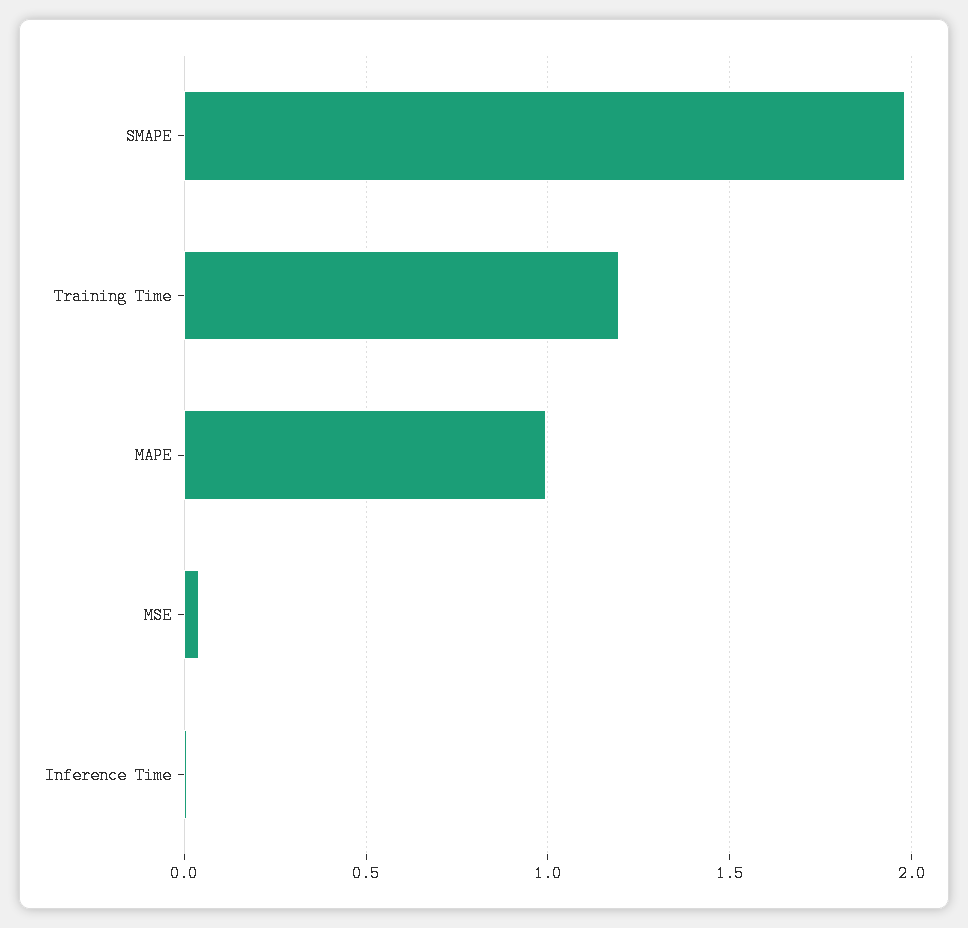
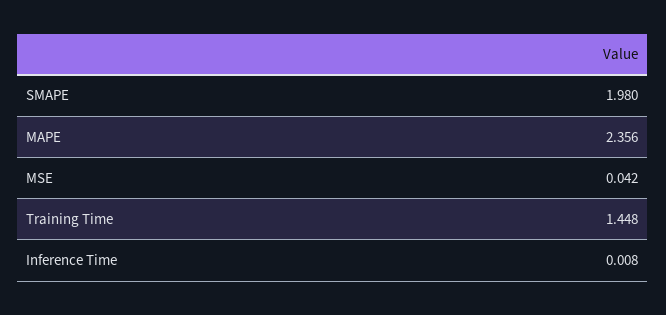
Training Time: 1.2 -> 1.448
MAPE: 1 -> 2.356

